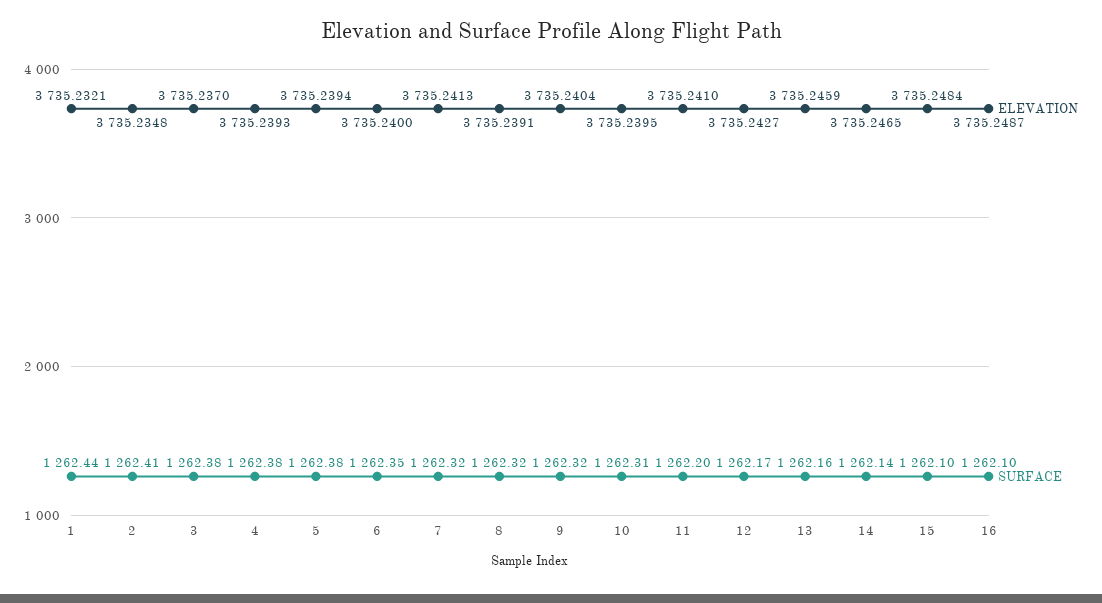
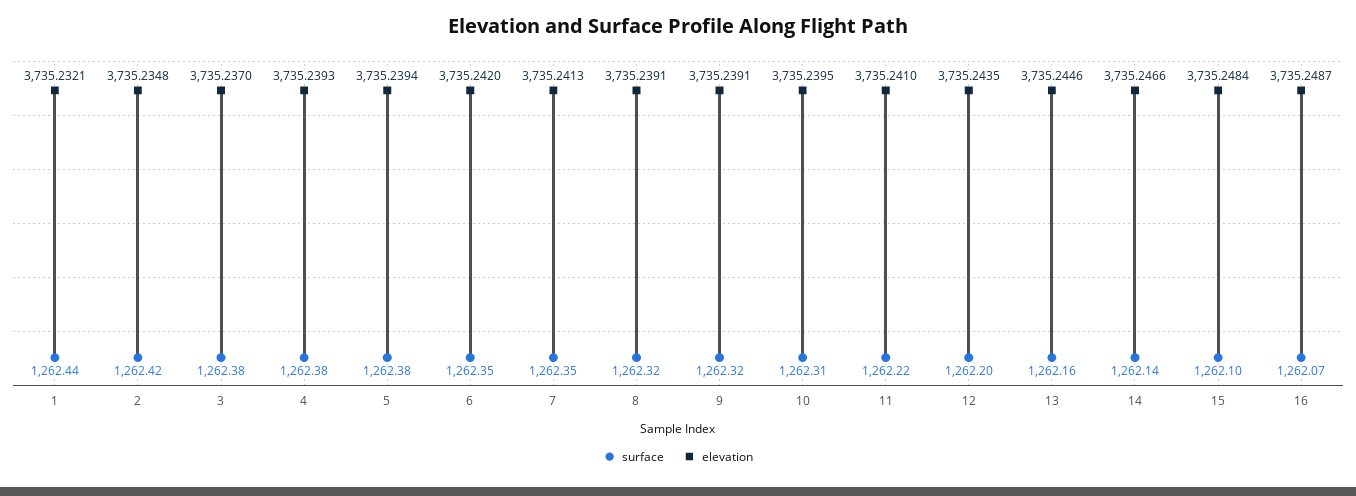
SURFACE, 2: 1262.41 -> 1262.42
ELEVATION, 6: 3735.24 -> 3735.242
SURFACE, 7: 1262.32 -> 1262.35
ELEVATION, 9: 3735.2404 -> 3735.2391
SURFACE, 11: 1262.2 -> 1262.22
ELEVATION, 12: 3735.2427 -> 3735.2435
SURFACE, 12: 1262.17 -> 1262.2
ELEVATION, 13: 3735.2459 -> 3735.2446
ELEVATION, 14: 3735.2465 -> 3735.2466
SURFACE, 16: 1262.1 -> 1262.07

